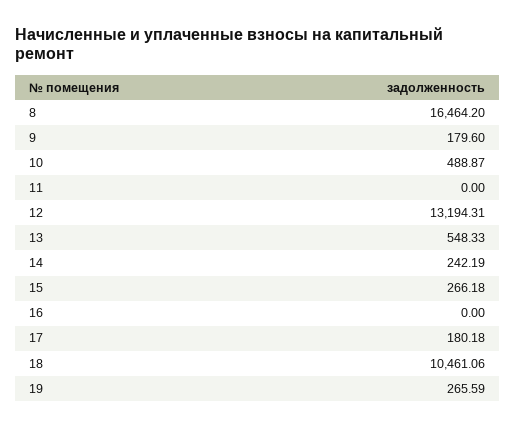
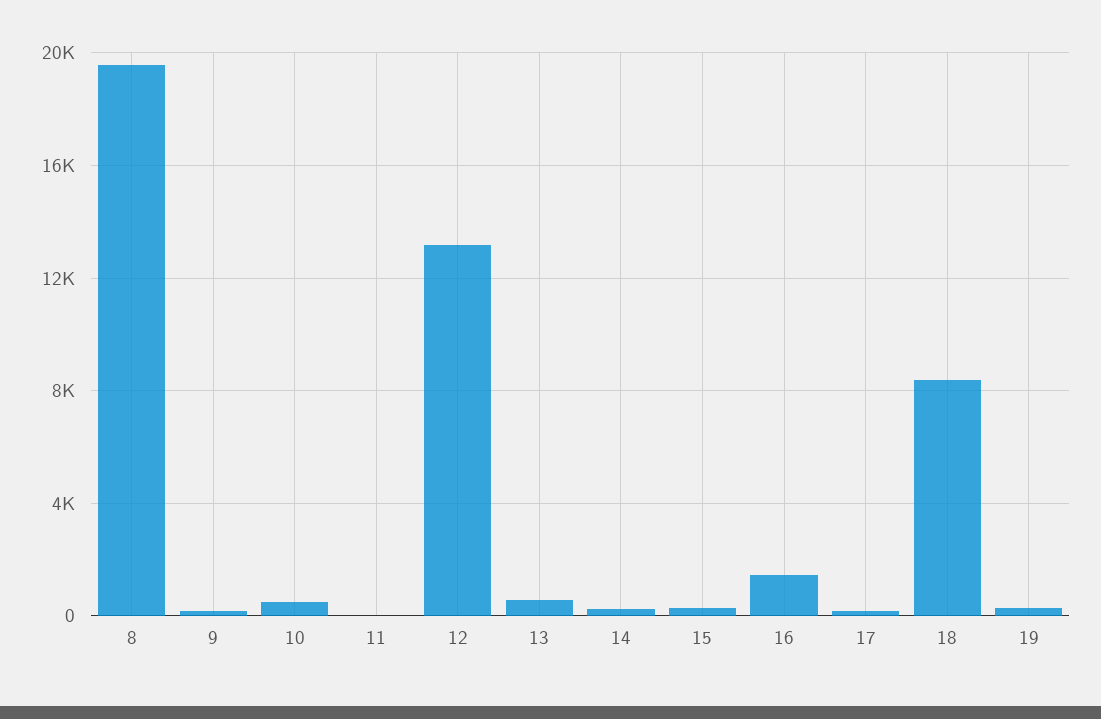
8: 16464.2 -> 19500
16: 0 -> 1500
18: 10461.06 -> 8500

